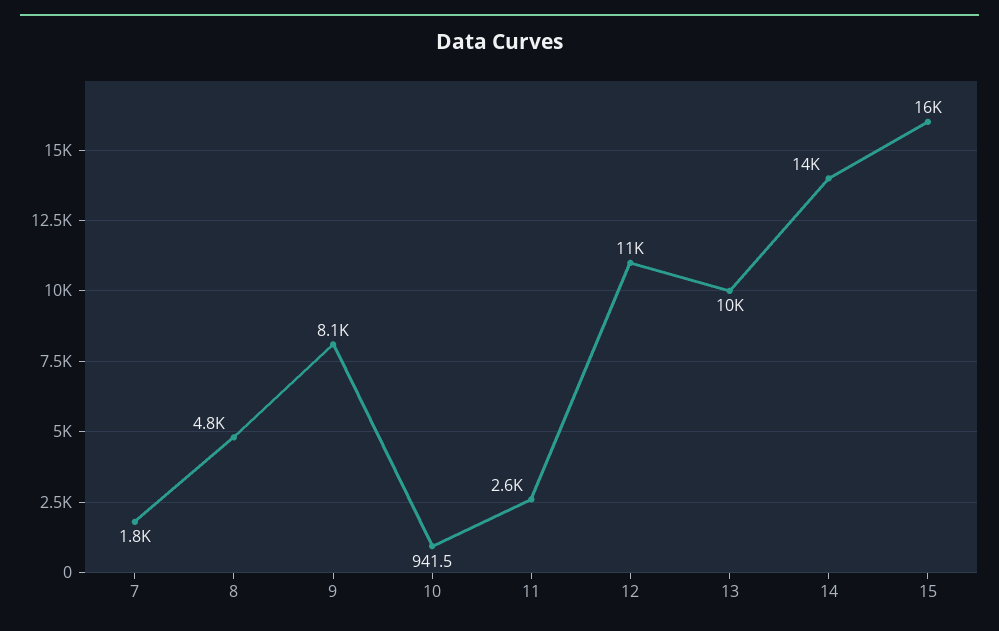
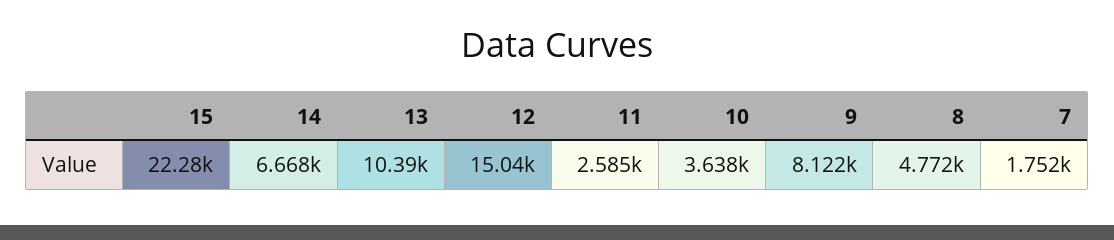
10: 941.5 -> 3638
12: 11000 -> 15040
14: 14000 -> 6668
15: 16000 -> 22280

